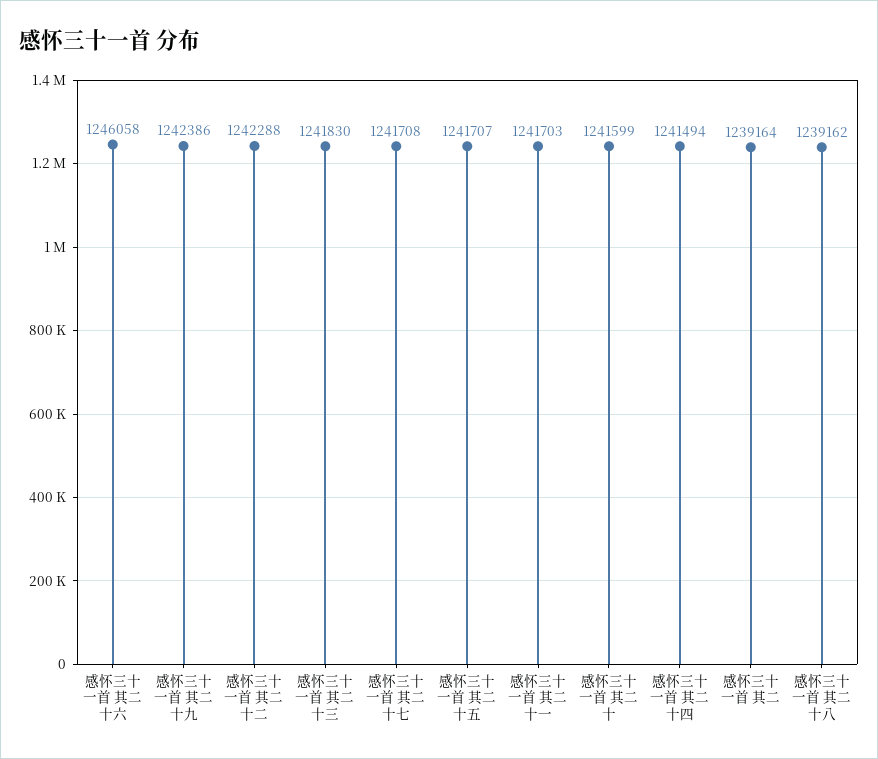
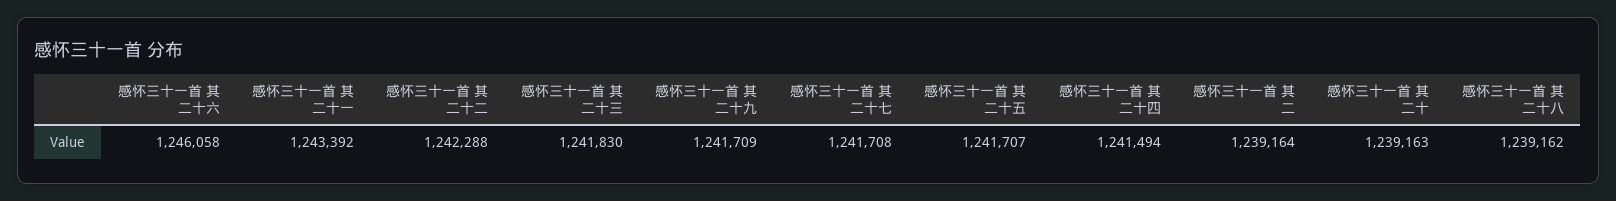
感怀三十一首 其二十九: 1242386 -> 1241709
感怀三十一首 其二十一: 1241703 -> 1243392
感怀三十一首 其二十: 1241599 -> 1239163

